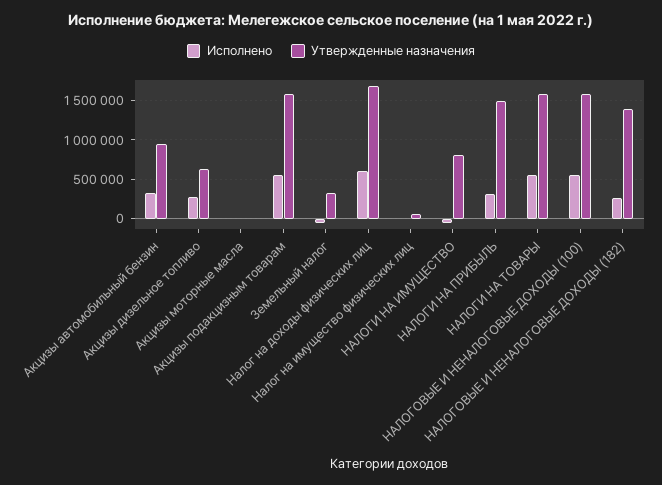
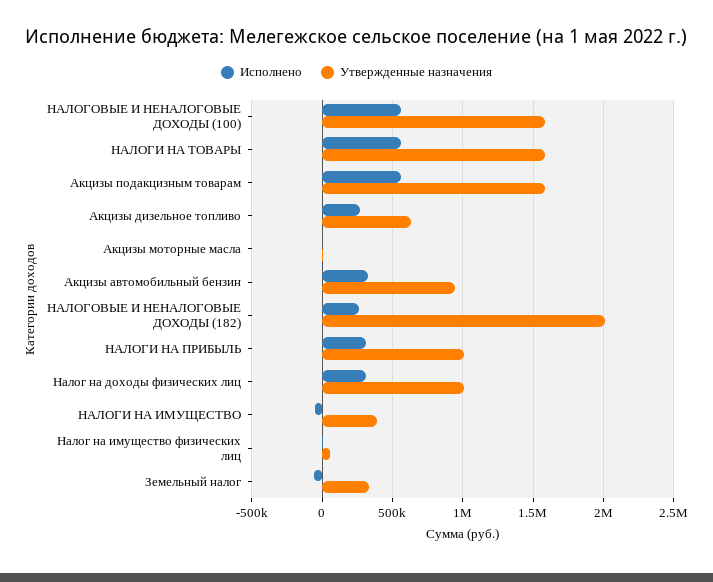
Исполнено, Налог на доходы физических лиц: 600000 -> 300000
Утвержденные назначения, Налог на доходы физических лиц: 1700000 -> 1000000
Утвержденные назначения, НАЛОГИ НА ИМУЩЕСТВО: 800000 -> 400000
Утвержденные назначения, НАЛОГИ НА ПРИБЫЛЬ: 1500000 -> 1000000
Утвержденные назначения, НАЛОГОВЫЕ И НЕНАЛОГОВЫЕ ДОХОДЫ (182): 1400000 -> 2000000

